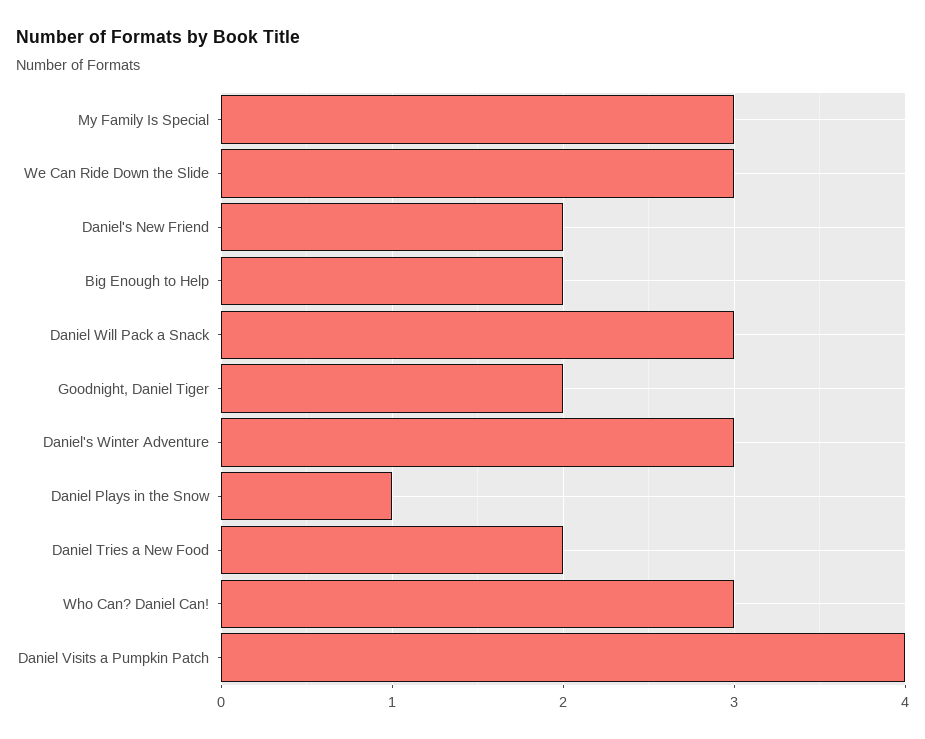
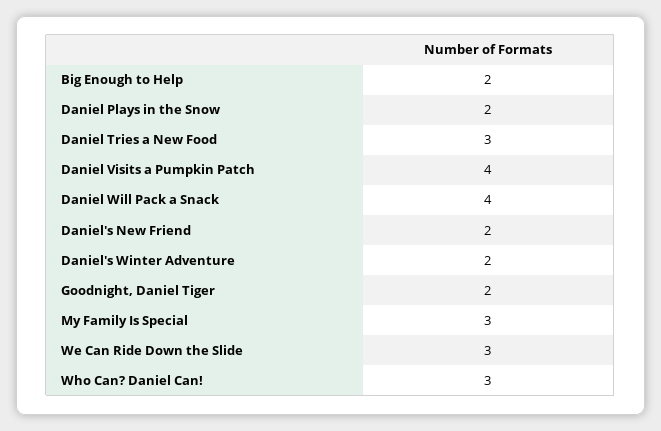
Daniel Will Pack a Snack: 3 -> 4
Daniel's Winter Adventure: 3 -> 2
Daniel Plays in the Snow: 1 -> 2
Daniel Tries a New Food: 2 -> 3

